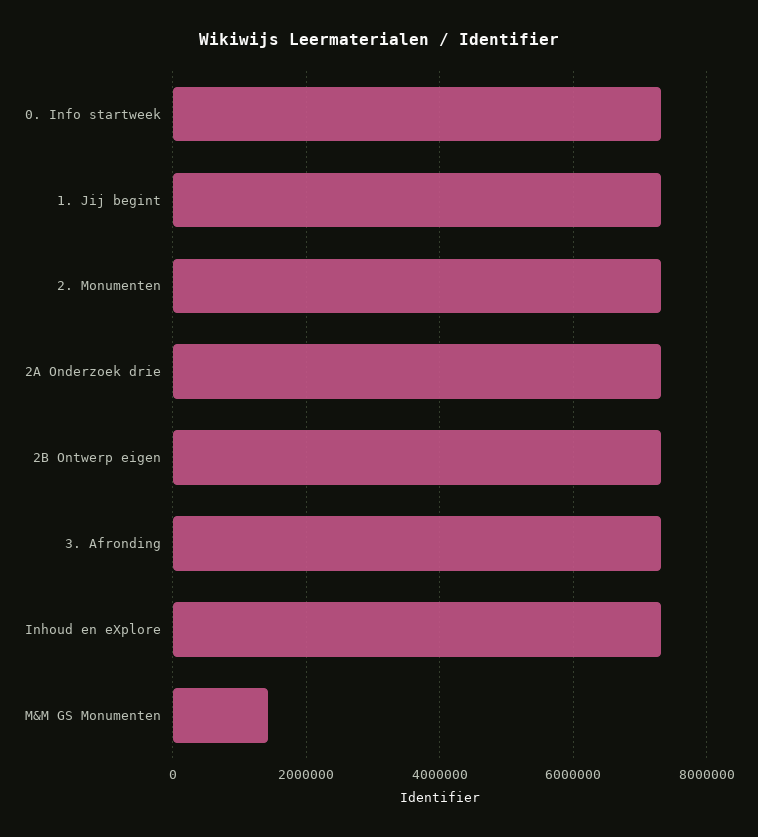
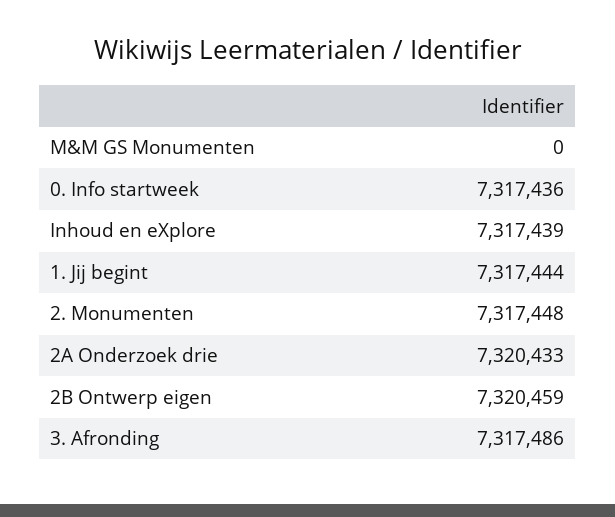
M&M GS Monumenten: 1400000 -> 0

